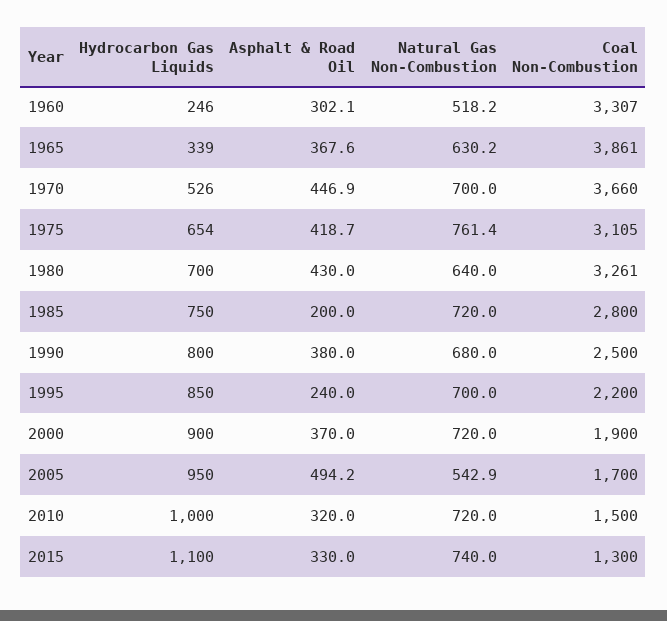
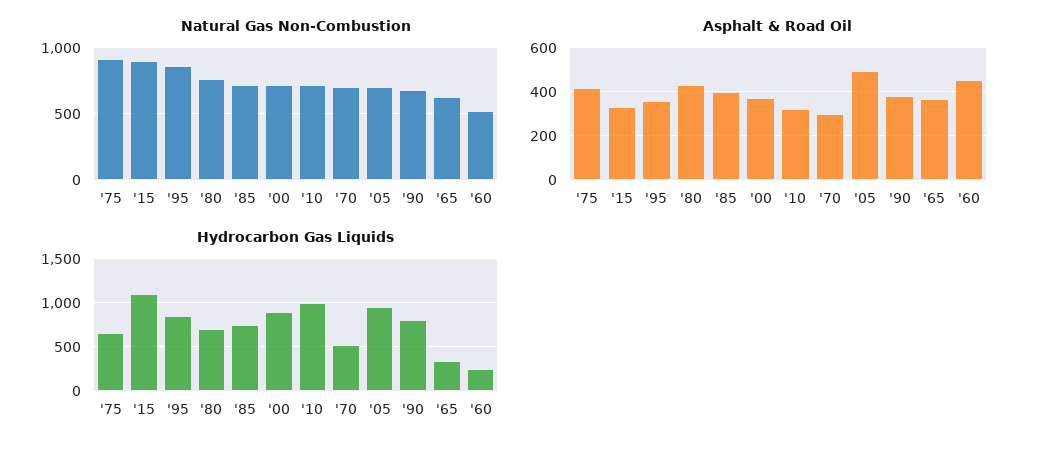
Asphalt & Road Oil, 1960: 302.1 -> 450
Coal Non-Combustion, 1960: 3307 -> none
Coal Non-Combustion, 1965: 3861 -> none
Asphalt & Road Oil, 1970: 446.9 -> 300
Coal Non-Combustion, 1970: 3660 -> none
Natural Gas Non-Combustion, 1975: 761.4 -> 900
Coal Non-Combustion, 1975: 3105 -> none
Natural Gas Non-Combustion, 1980: 640 -> 750
Coal Non-Combustion, 1980: 3261 -> none
Asphalt & Road Oil, 1985: 200 -> 400
Coal Non-Combustion, 1985: 2800 -> none
Coal Non-Combustion, 1990: 2500 -> none
Asphalt & Road Oil, 1995: 240 -> 350
Natural Gas Non-Combustion, 1995: 700 -> 850
Coal Non-Combustion, 1995: 2200 -> none
Coal Non-Combustion, 2000: 1900 -> none
Natural Gas Non-Combustion, 2005: 542.9 -> 700
Coal Non-Combustion, 2005: 1700 -> none
Coal Non-Combustion, 2010: 1500 -> none
Natural Gas Non-Combustion, 2015: 740 -> 900
Coal Non-Combustion, 2015: 1300 -> none

